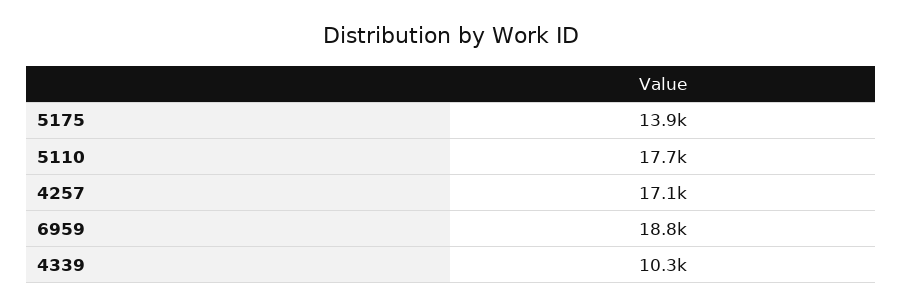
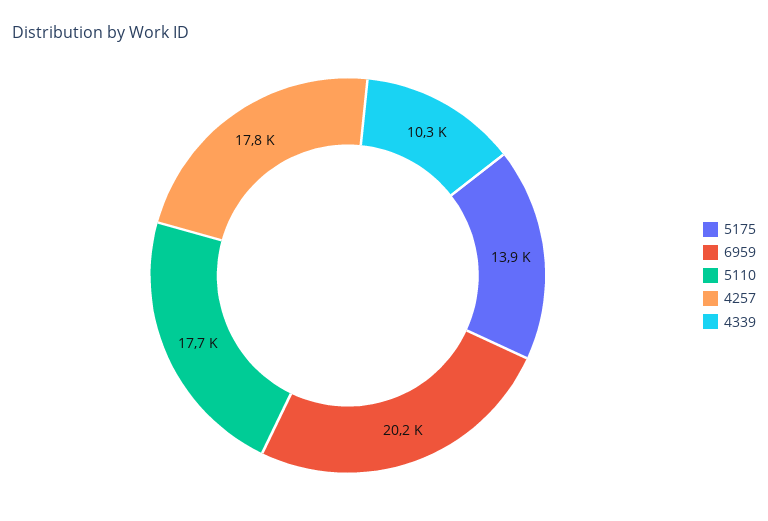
4257: 17100 -> 17800
6959: 18800 -> 20200

